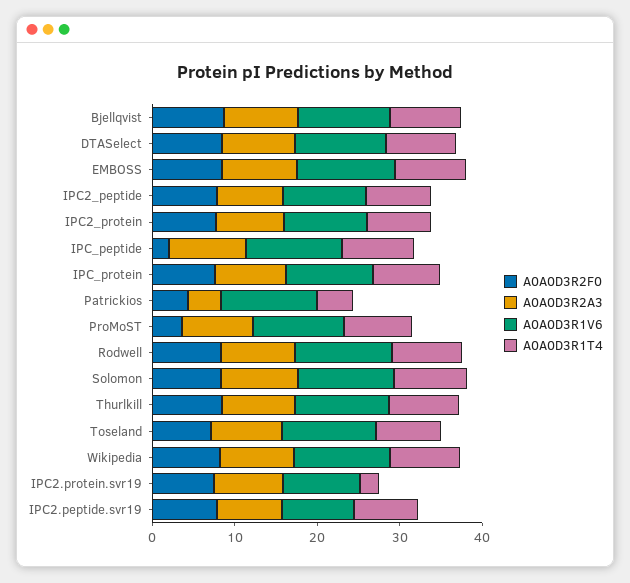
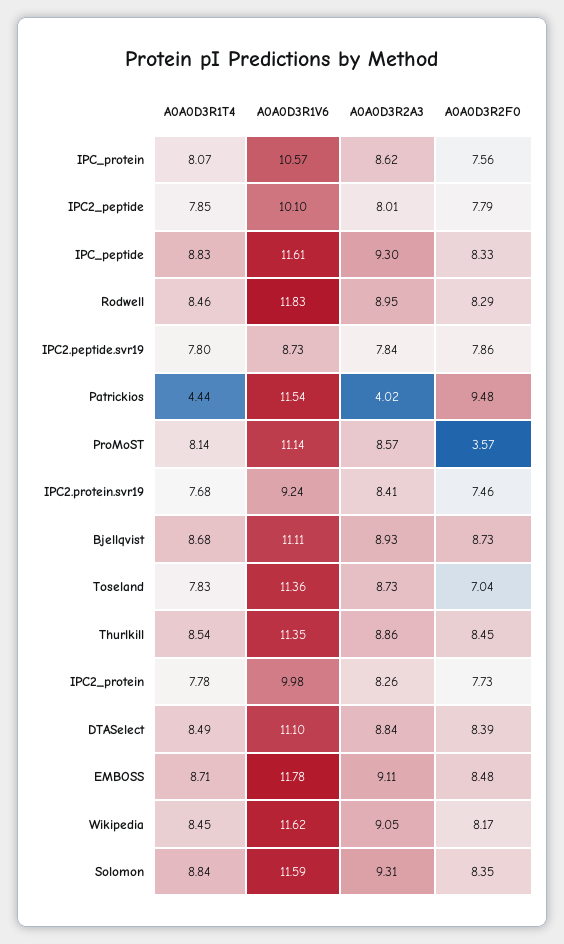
A0A0D3R2F0, IPC_peptide: 2 -> 8.33
A0A0D3R2F0, Patrickios: 4 -> 9.48
A0A0D3R1T4, IPC2.protein.svr19: 2 -> 7.68

